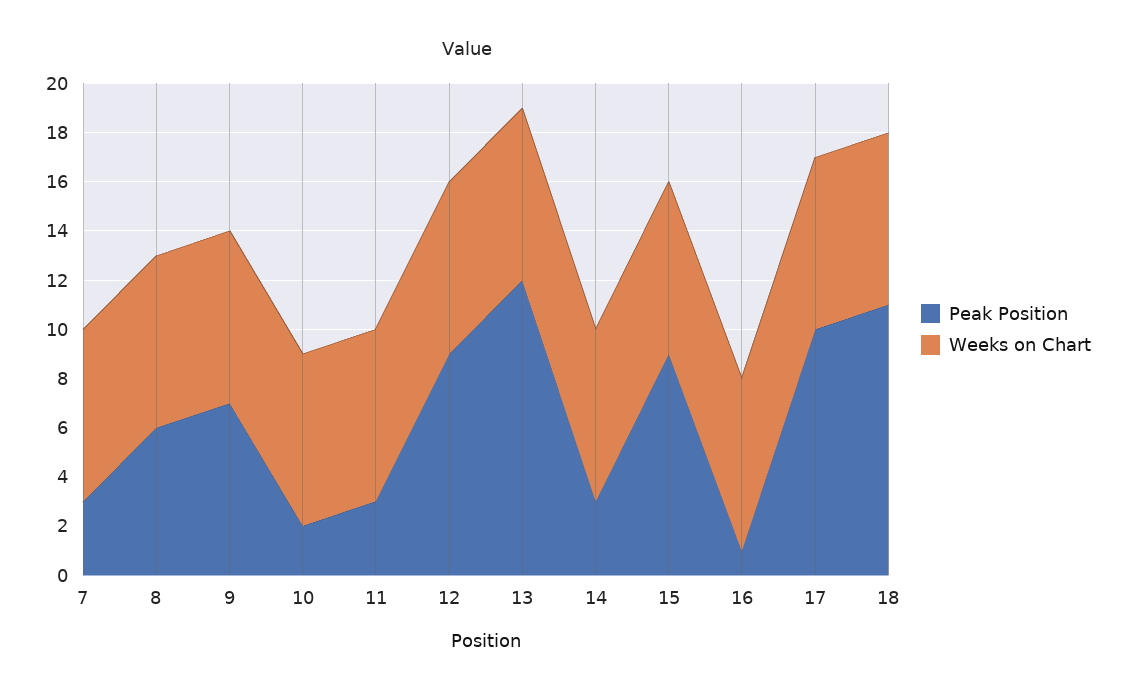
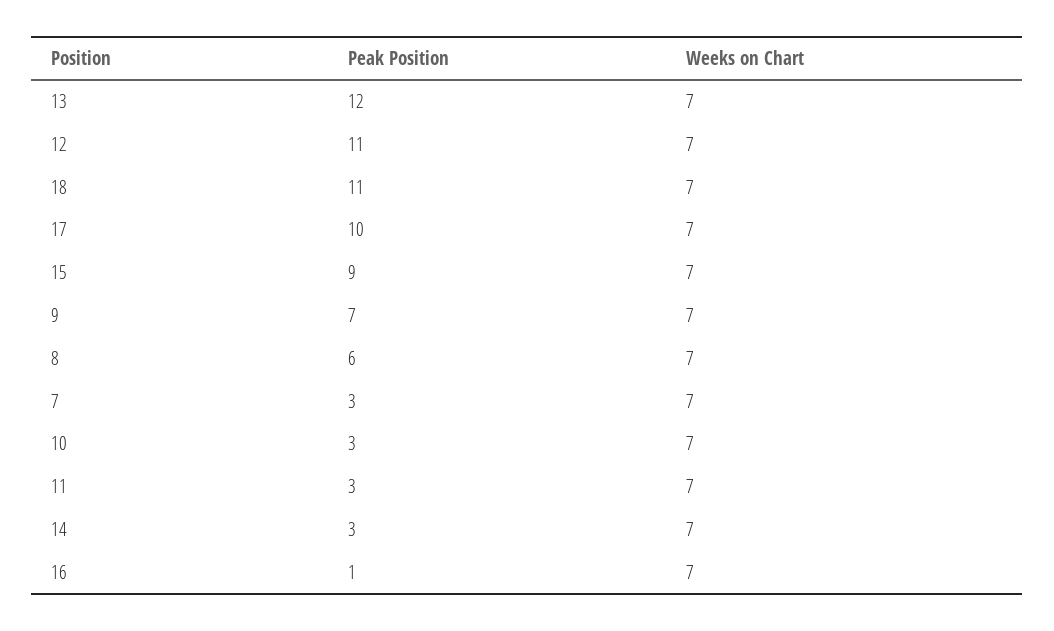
Peak Position, 10: 2 -> 3
Peak Position, 12: 9 -> 11

